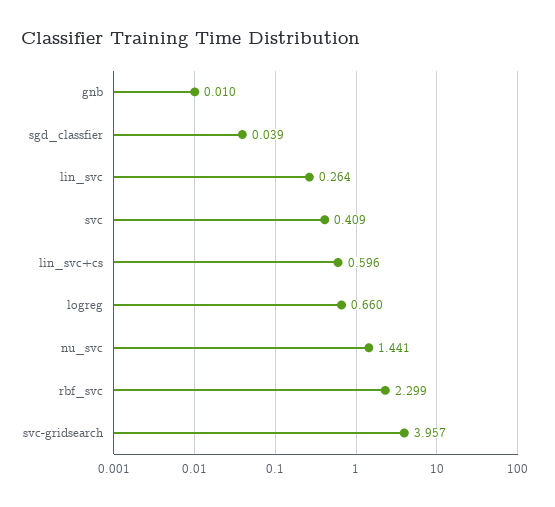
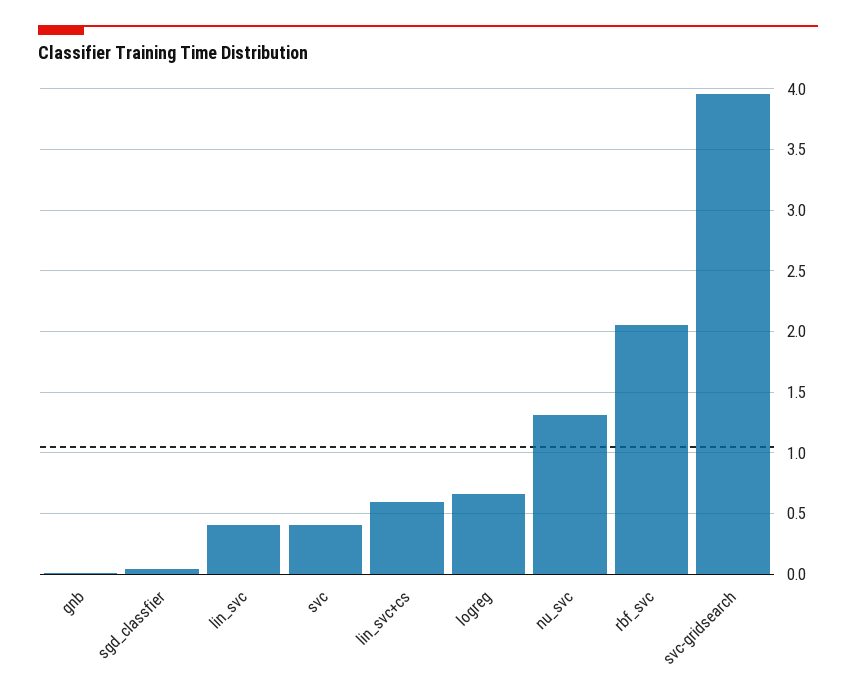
lin_svc: 0.264 -> 0.4
nu_svc: 1.441 -> 1.3
rbf_svc: 2.299 -> 2.05

